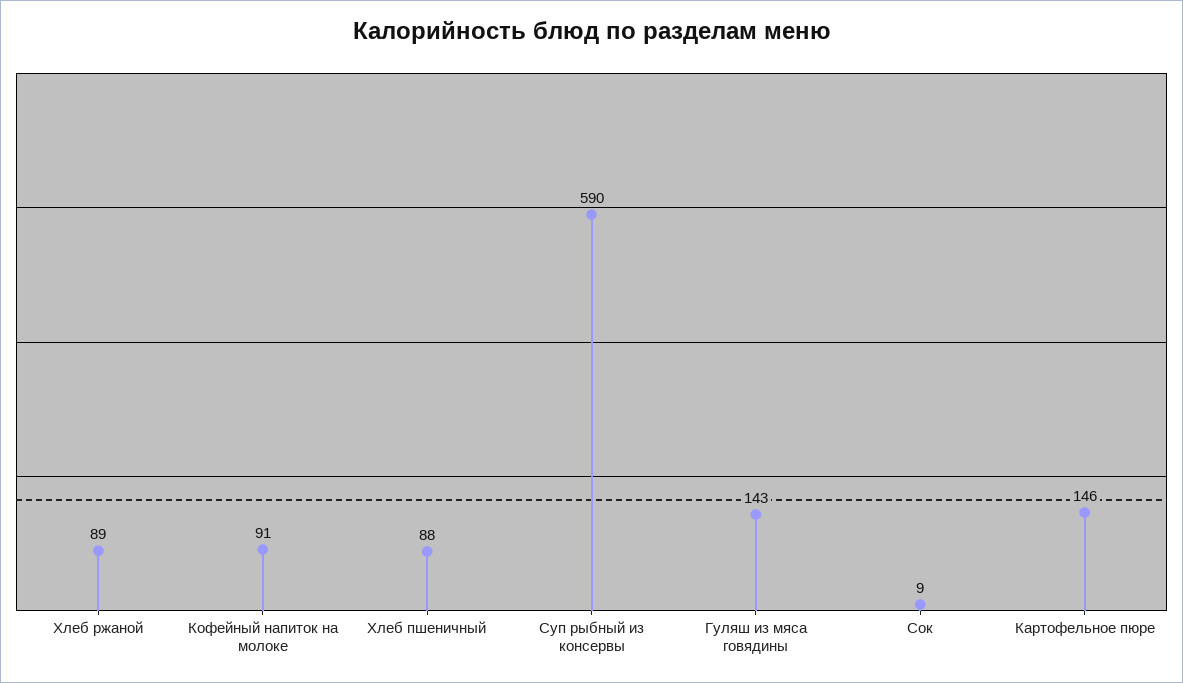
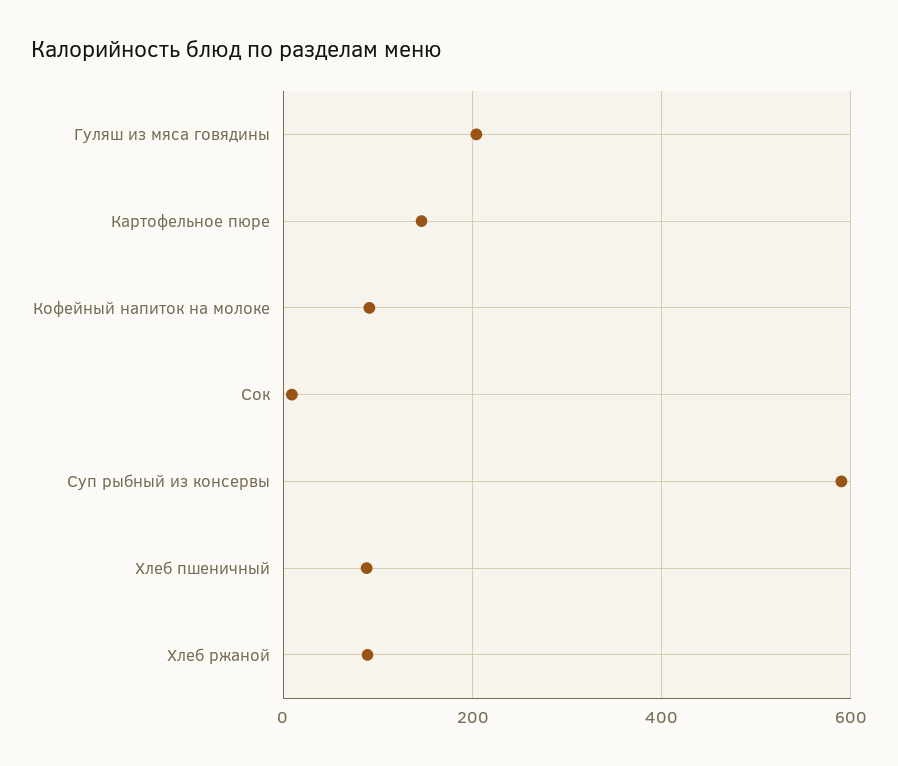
Гуляш из мяса говядины: 143 -> 200

